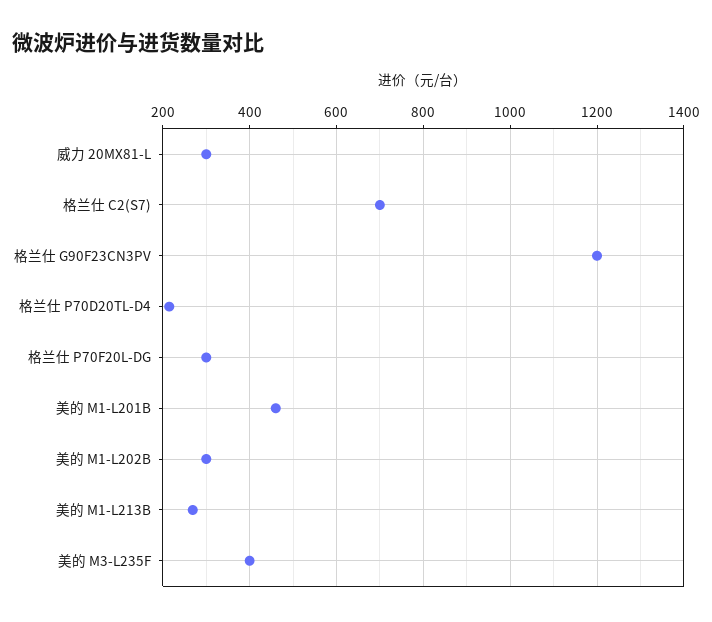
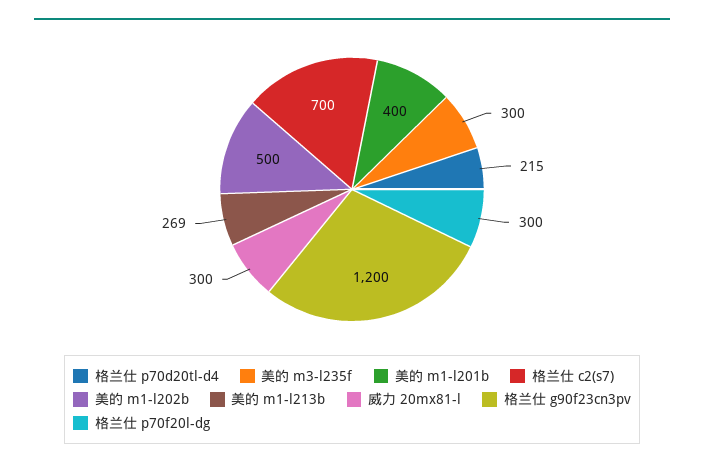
美的 M1-L201B: 460 -> 400
美的 M1-L202B: 300 -> 500
美的 M3-L235F: 400 -> 300

